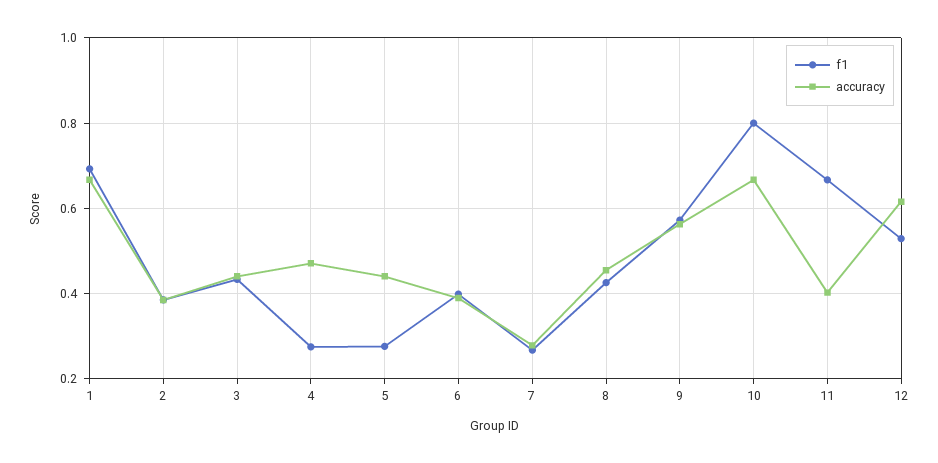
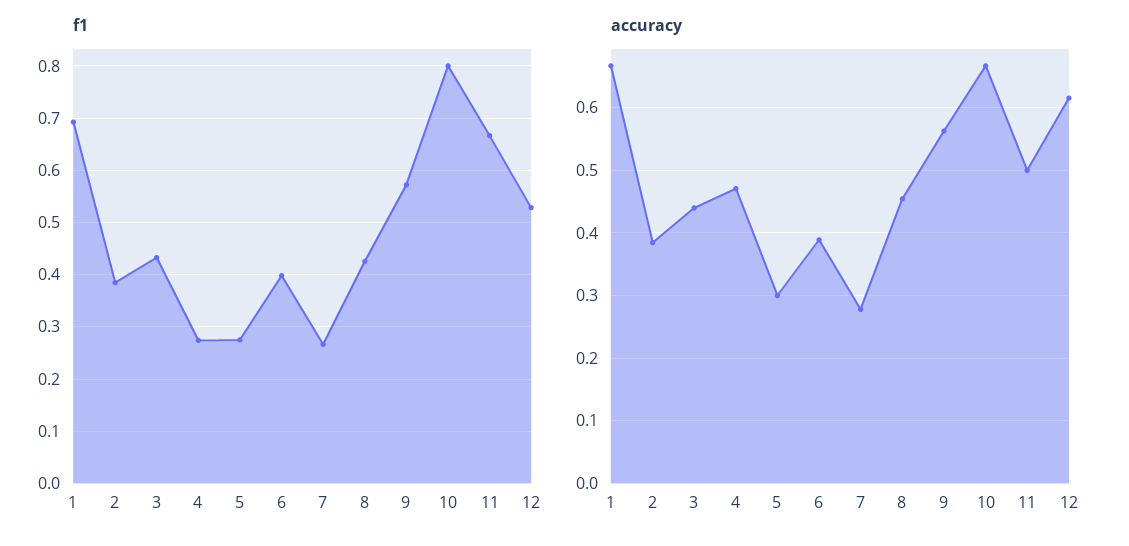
accuracy, 5: 0.44 -> 0.3
accuracy, 11: 0.4 -> 0.5

